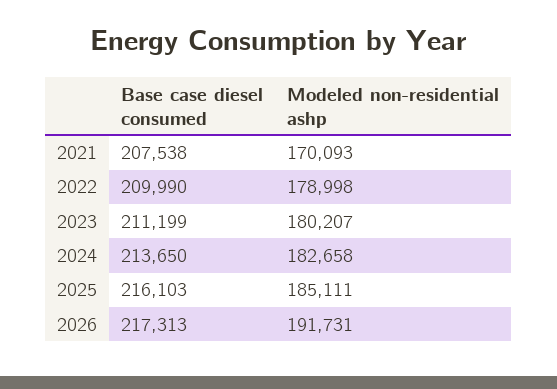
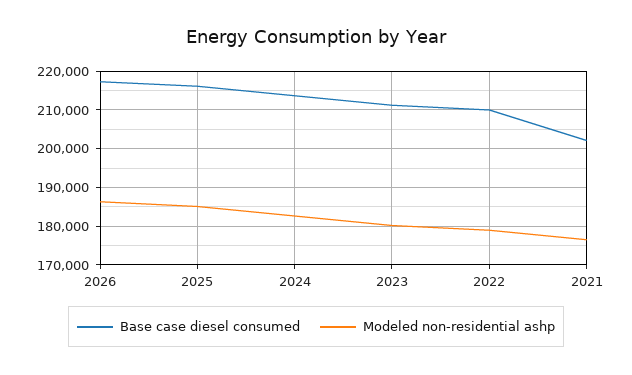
Base case diesel consumed, 2021: 207538 -> 202000
Modeled non-residential ashp, 2021: 170093 -> 176000
Modeled non-residential ashp, 2026: 191731 -> 186000

